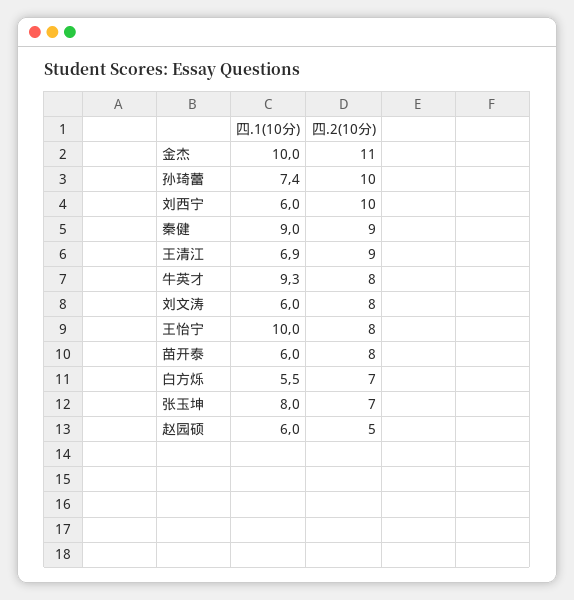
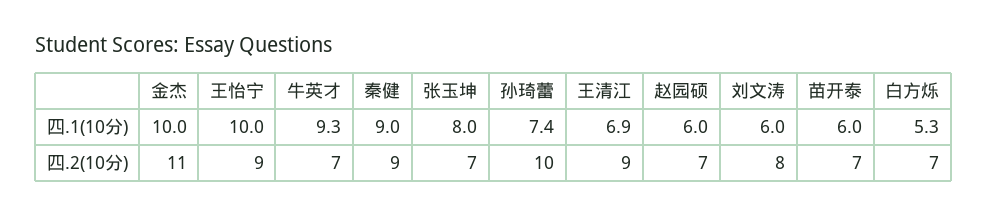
四.1(10分), 刘西宁: 6 -> none
四.2(10分), 刘西宁: 10 -> none
四.2(10分), 牛英才: 8 -> 7
四.2(10分), 王怡宁: 8 -> 9
四.2(10分), 苗开泰: 8 -> 7
四.1(10分), 白方烁: 5.5 -> 5.3
四.2(10分), 赵园硕: 5 -> 7

